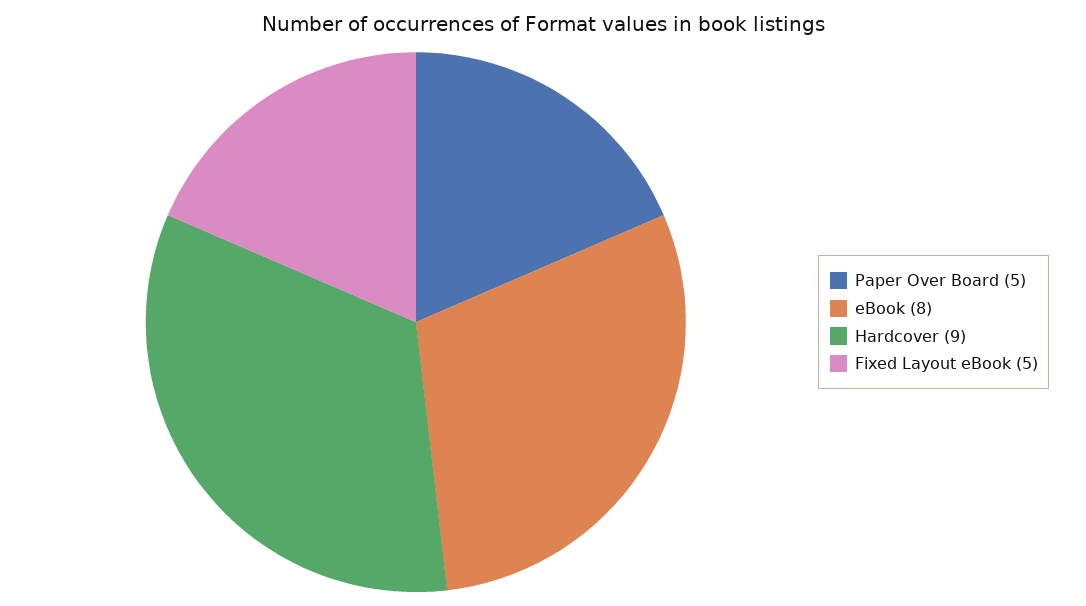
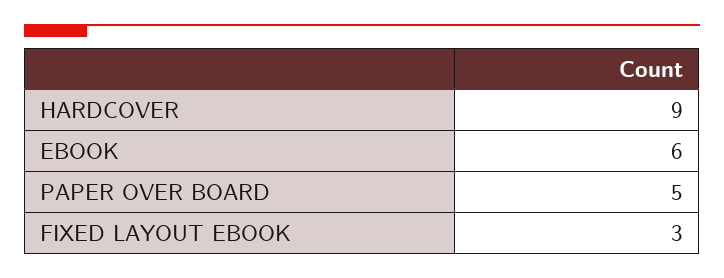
eBook: 8 -> 6
Fixed Layout eBook: 5 -> 3

